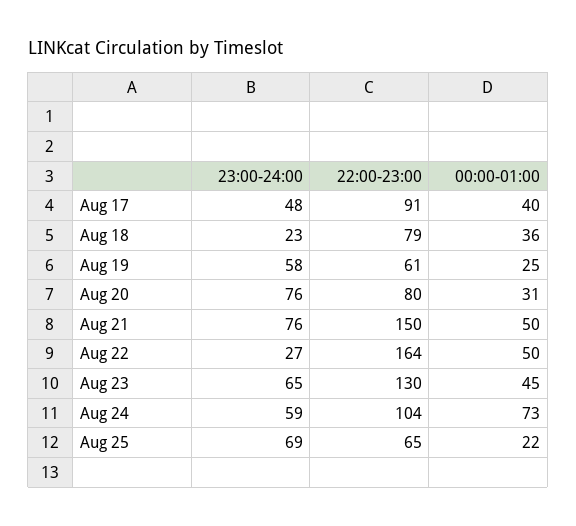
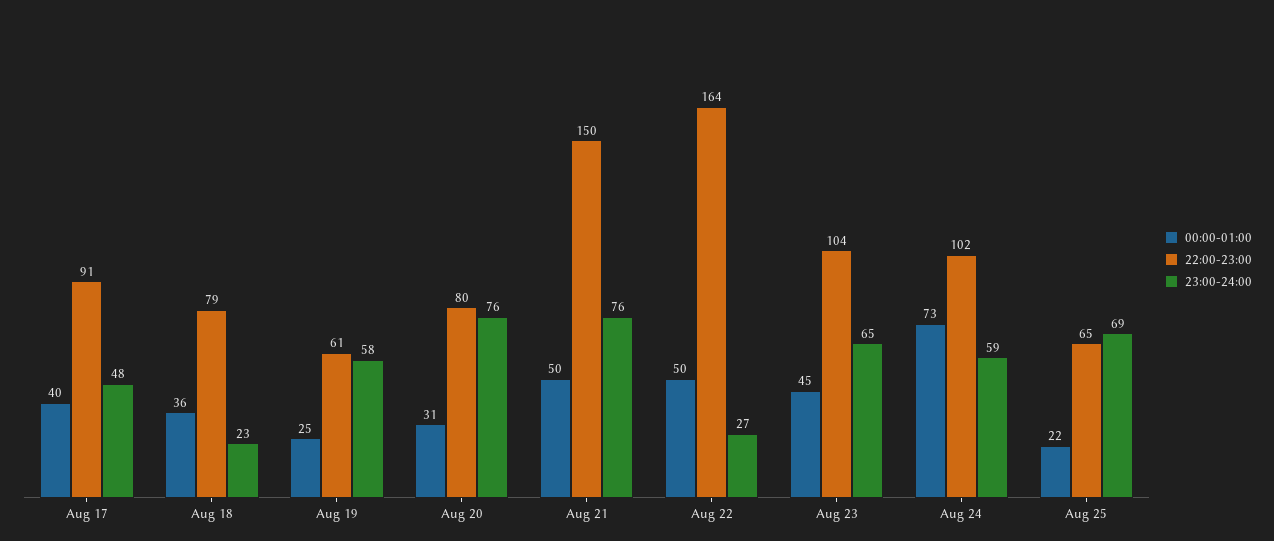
22:00-23:00, Aug 23: 130 -> 104
22:00-23:00, Aug 24: 104 -> 102

